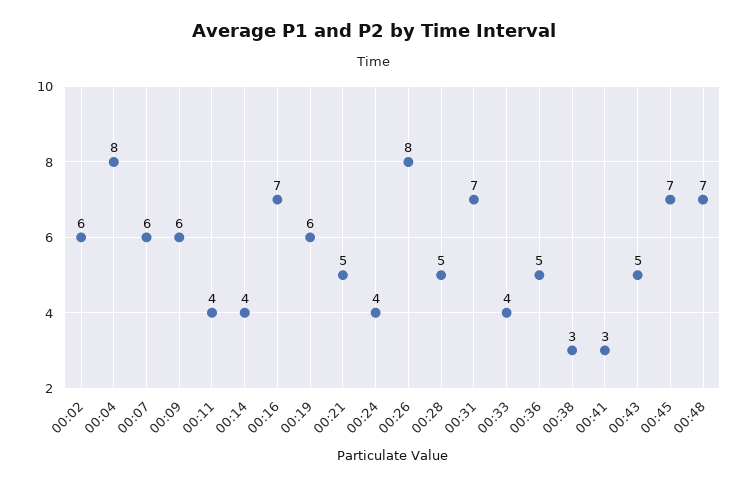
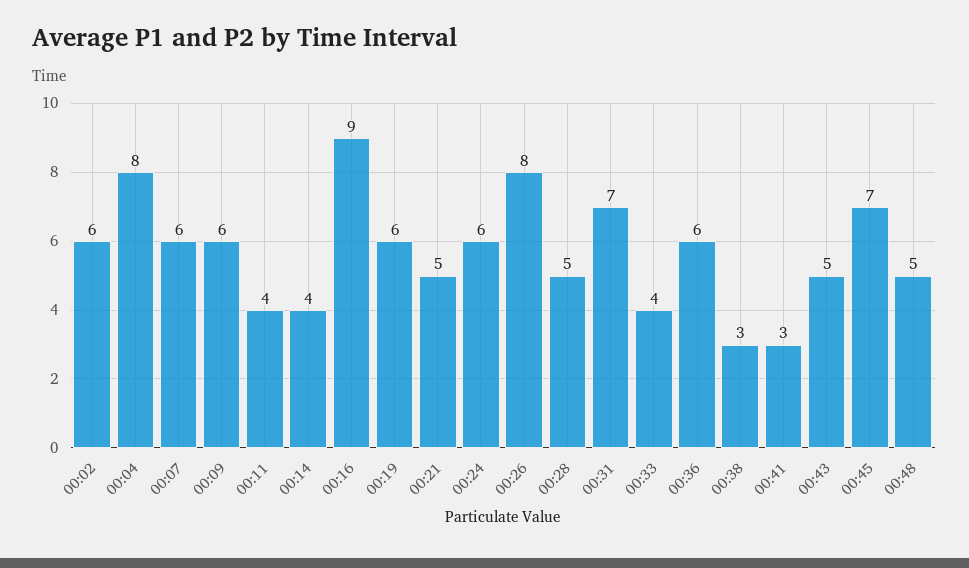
00:16: 7 -> 9
00:24: 4 -> 6
00:36: 5 -> 6
00:48: 7 -> 5

